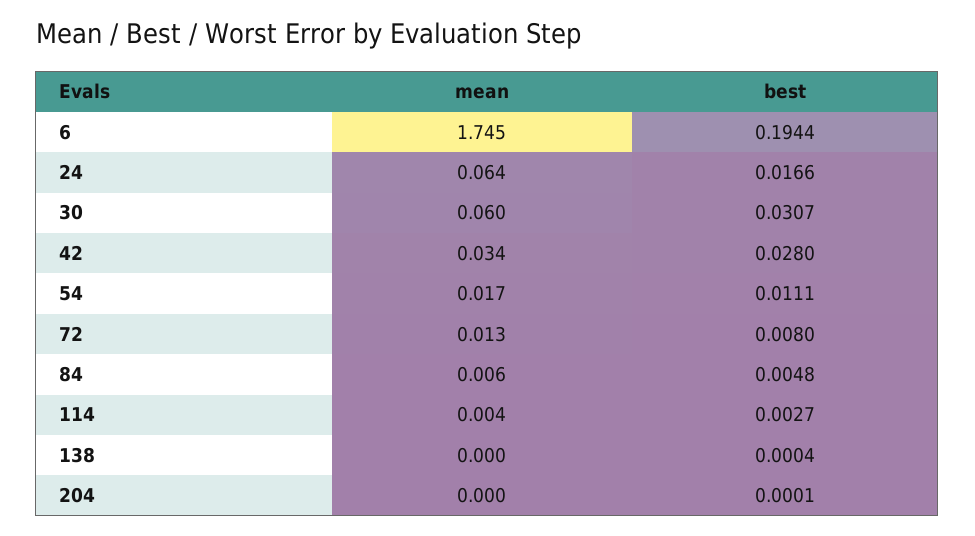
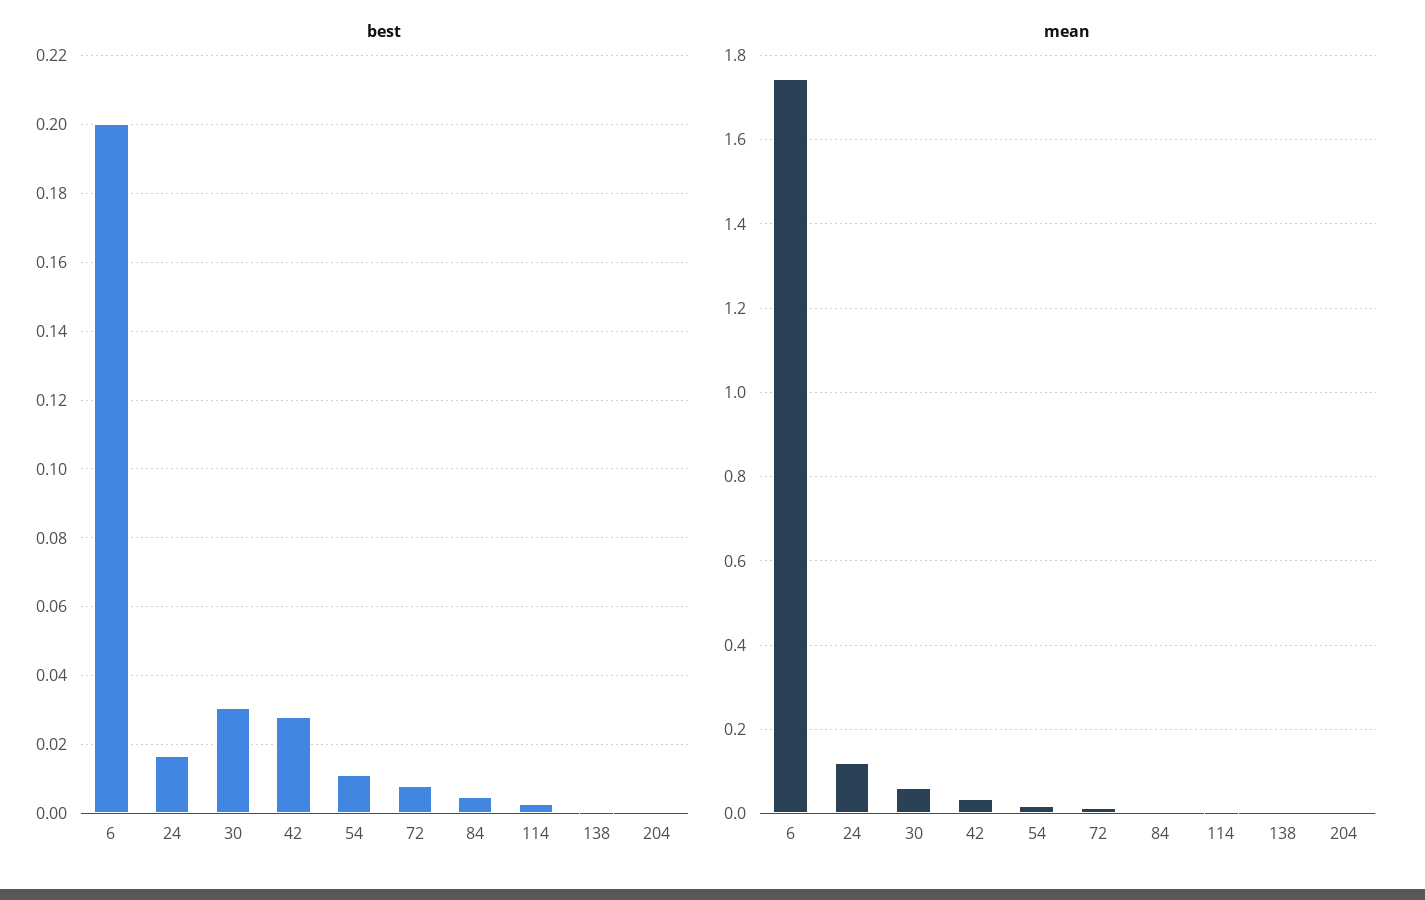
best, 6: 0.1944 -> 0.2
mean, 24: 0.064 -> 0.12

